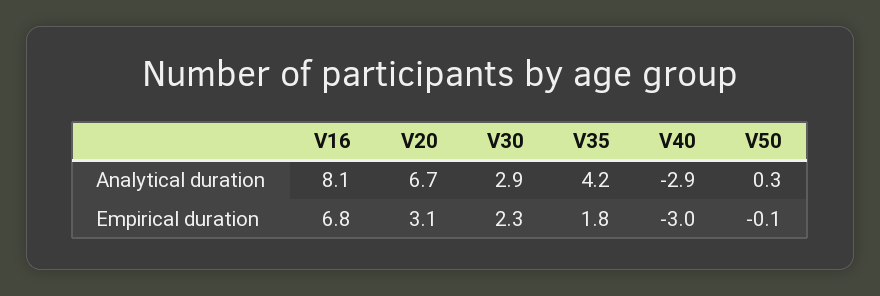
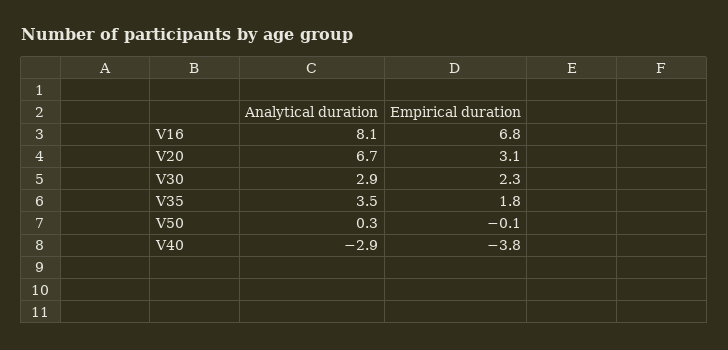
V35, Analytical duration: 4.2 -> 3.5
V40, Empirical duration: -3 -> -3.8

